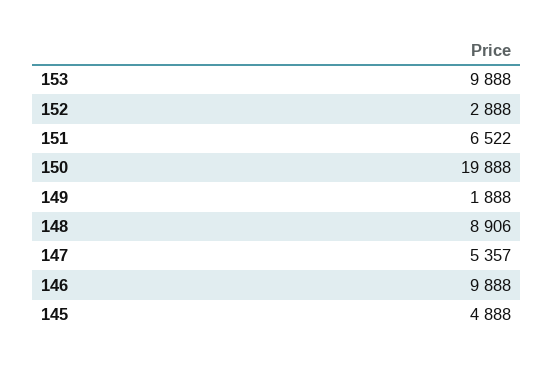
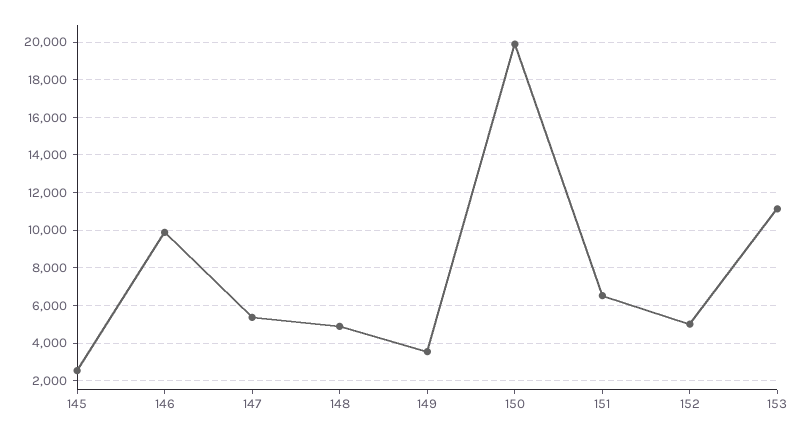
153: 9888 -> 11000
152: 2888 -> 5000
149: 1888 -> 3500
148: 8906 -> 5000
145: 4888 -> 2500

